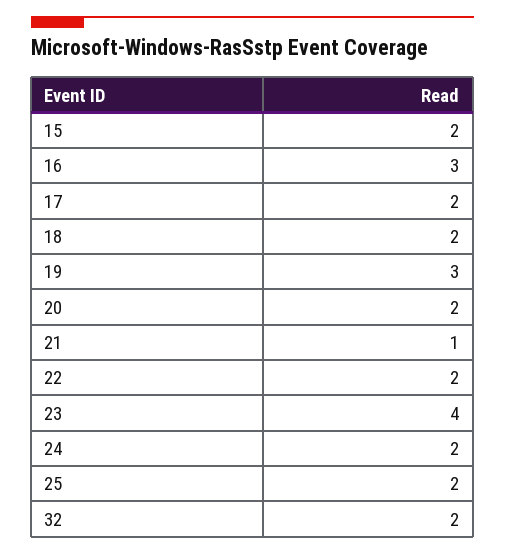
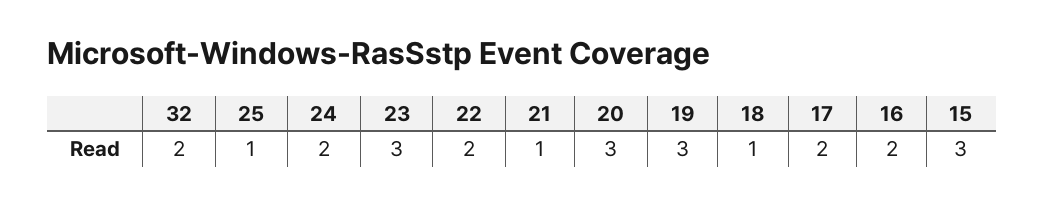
15: 2 -> 3
16: 3 -> 2
18: 2 -> 1
20: 2 -> 3
23: 4 -> 3
25: 2 -> 1

